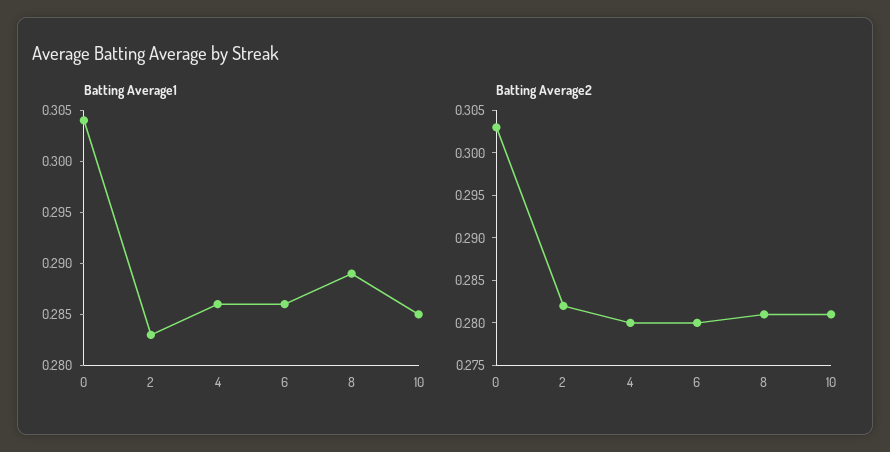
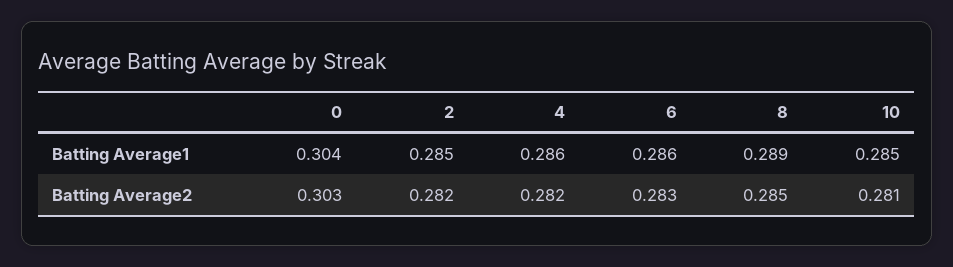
Batting Average1, 2: 0.283 -> 0.285
Batting Average2, 4: 0.28 -> 0.282
Batting Average2, 6: 0.28 -> 0.283
Batting Average2, 8: 0.281 -> 0.285

